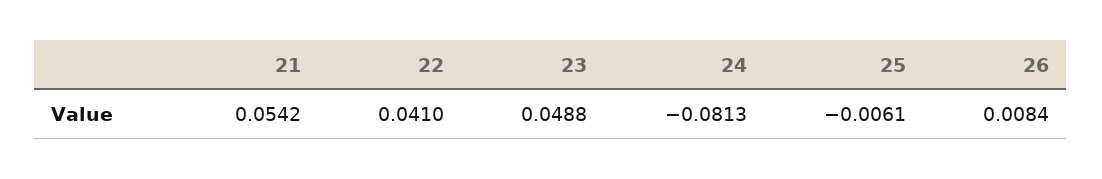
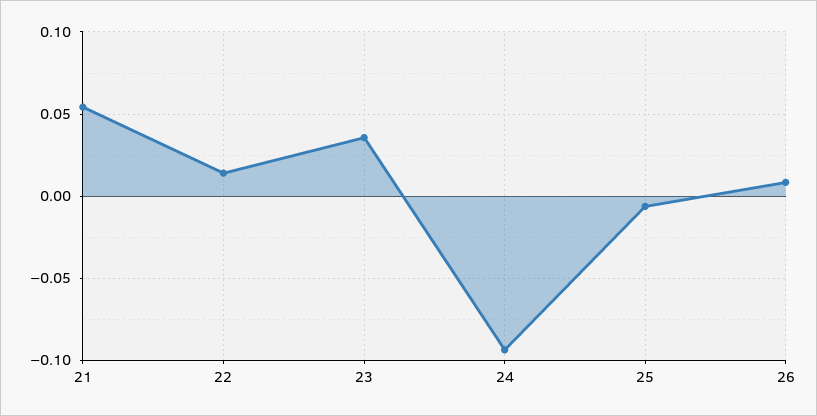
22: 0.041 -> 0.015
23: 0.0488 -> 0.035
24: -0.0813 -> -0.095

